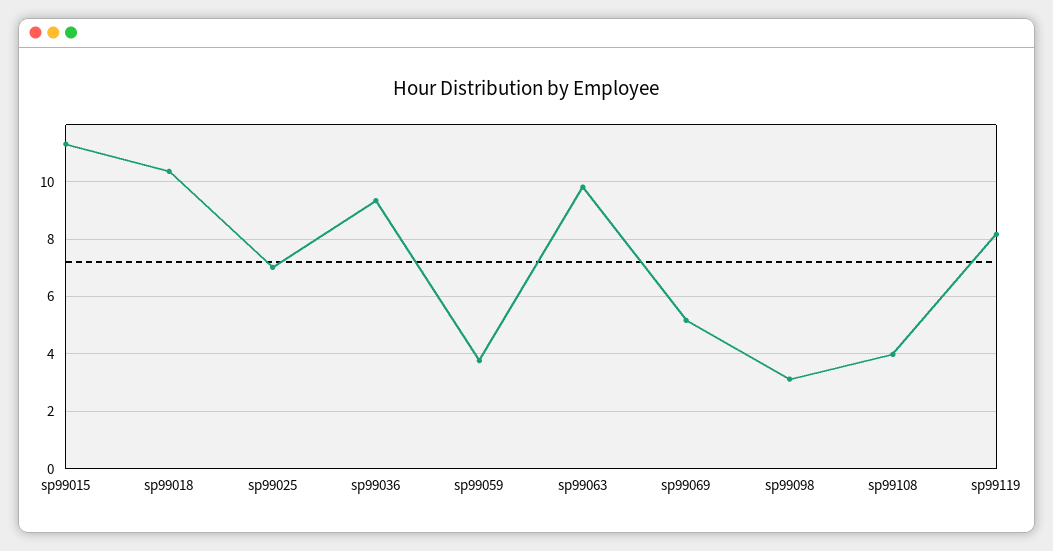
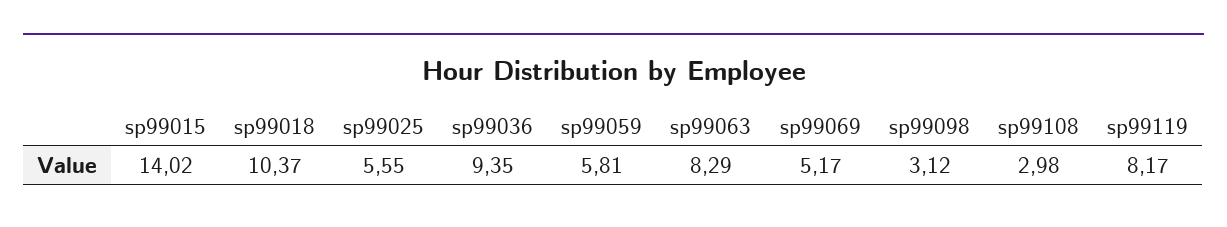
sp99015: 11.25 -> 14.02
sp99025: 7 -> 5.55
sp99059: 3.75 -> 5.81
sp99063: 9.75 -> 8.29
sp99108: 4 -> 2.98

